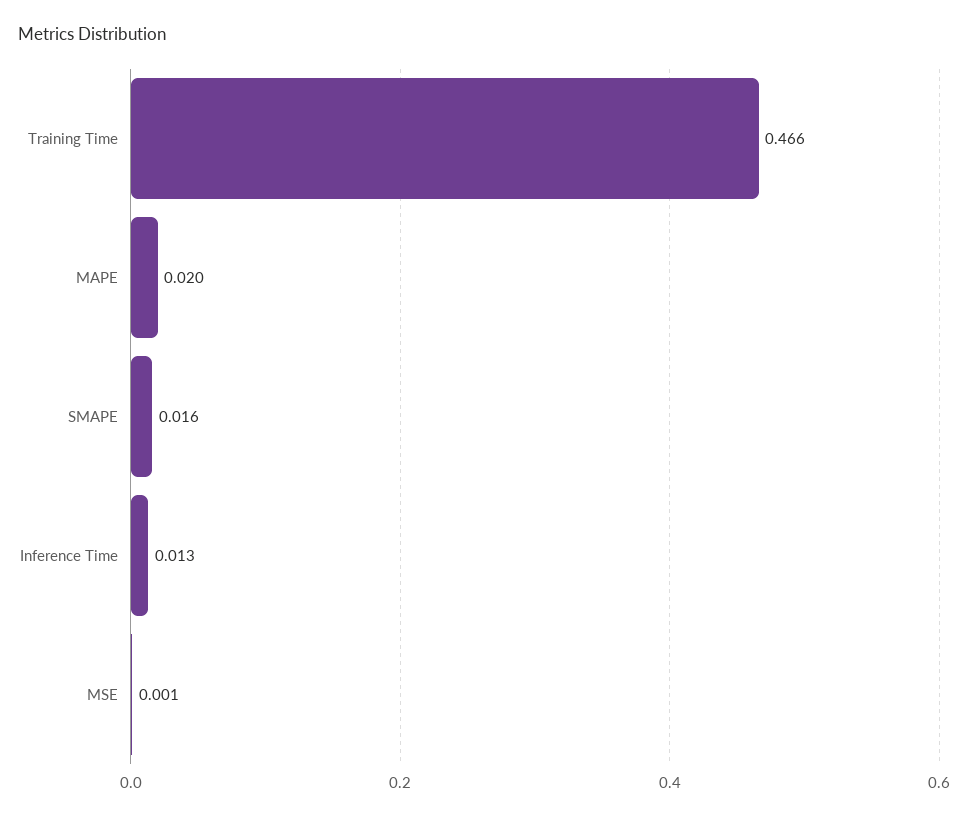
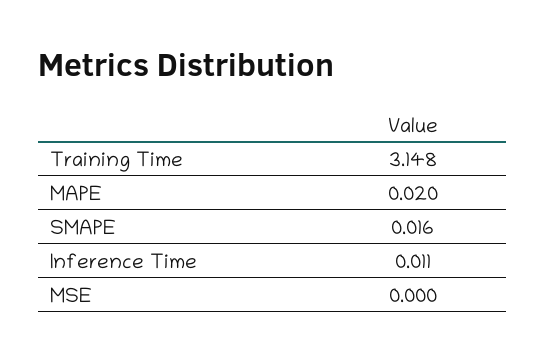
Training Time: 0.466 -> 3.148
Inference Time: 0.013 -> 0.011
MSE: 0.001 -> 0

